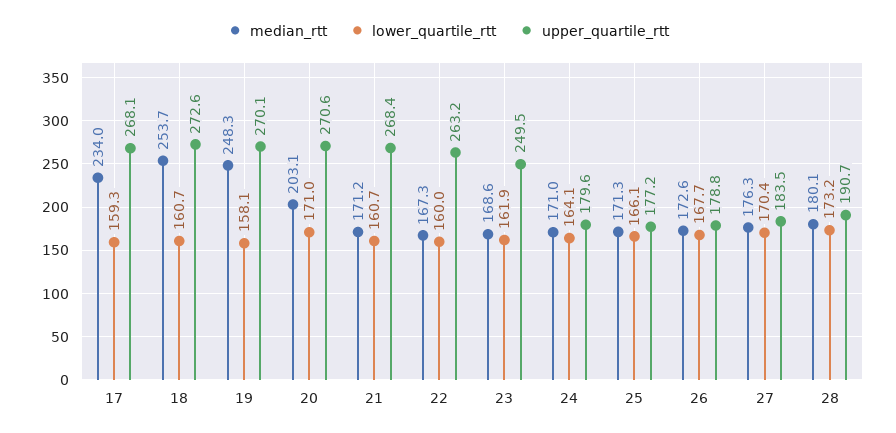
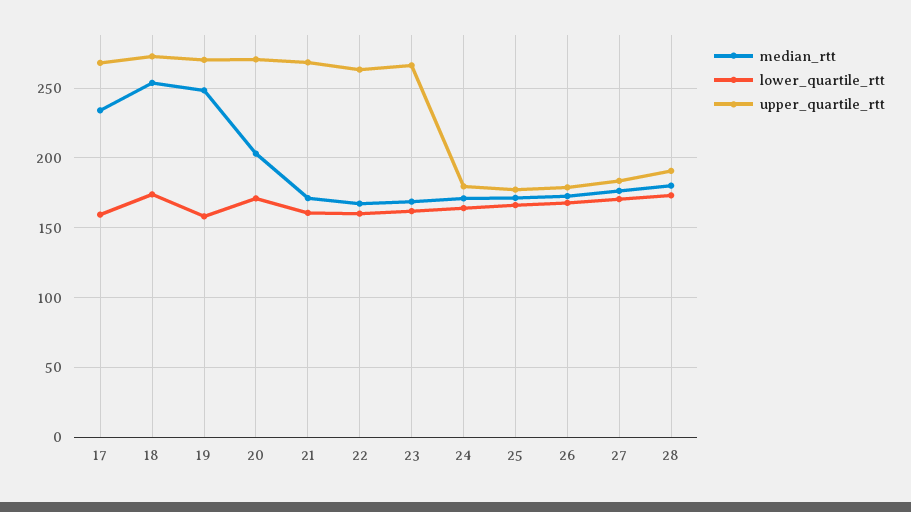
lower_quartile_rtt, 18: 160.7 -> 175
upper_quartile_rtt, 23: 249.5 -> 265

